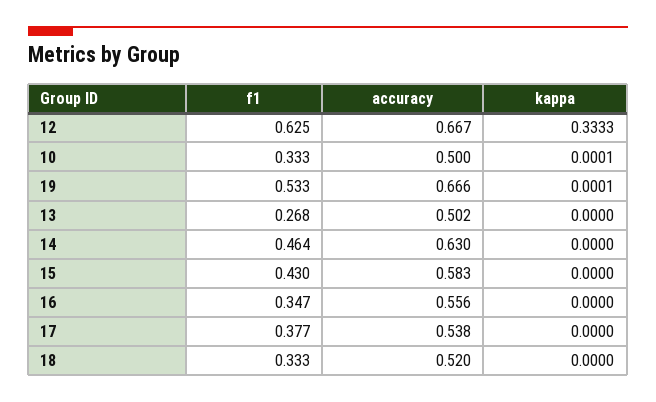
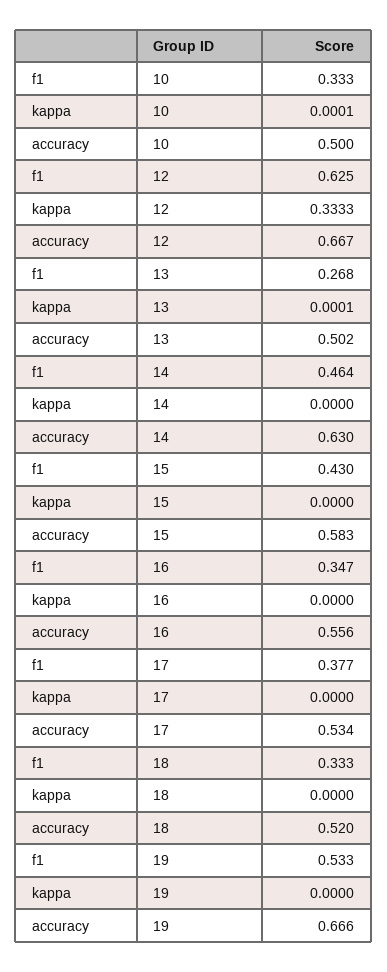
kappa, 19: 0.0001 -> 0
kappa, 13: 0 -> 0.0001
accuracy, 17: 0.538 -> 0.534

